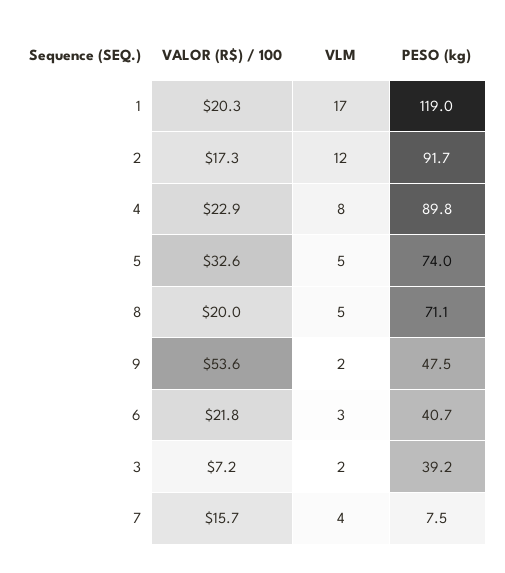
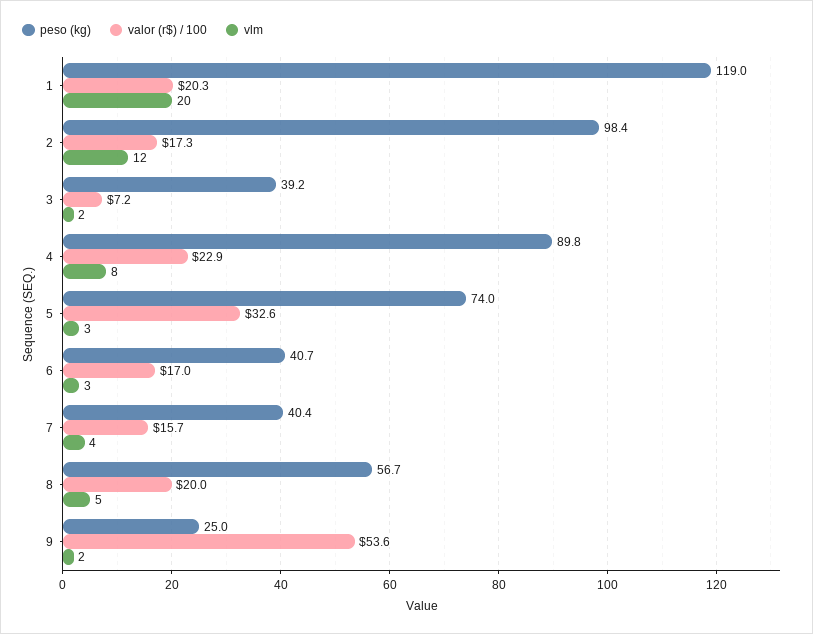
VLM, 1: 17 -> 20
PESO (kg), 2: 91.7 -> 98.4
VLM, 5: 5 -> 3
PESO (kg), 8: 71.1 -> 56.7
PESO (kg), 9: 47.5 -> 25
VALOR (R$) / 100, 6: 21.8 -> 17
PESO (kg), 7: 7.5 -> 40.4

